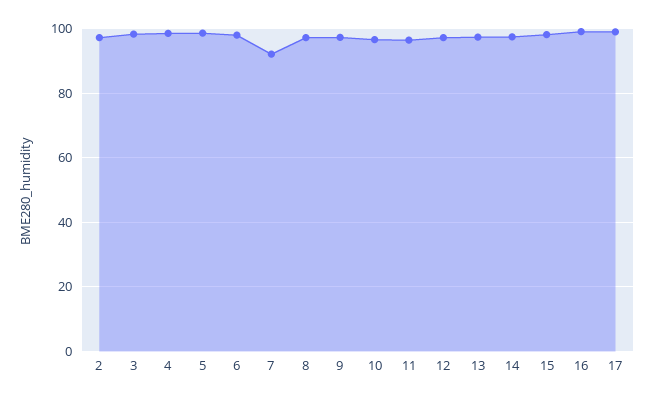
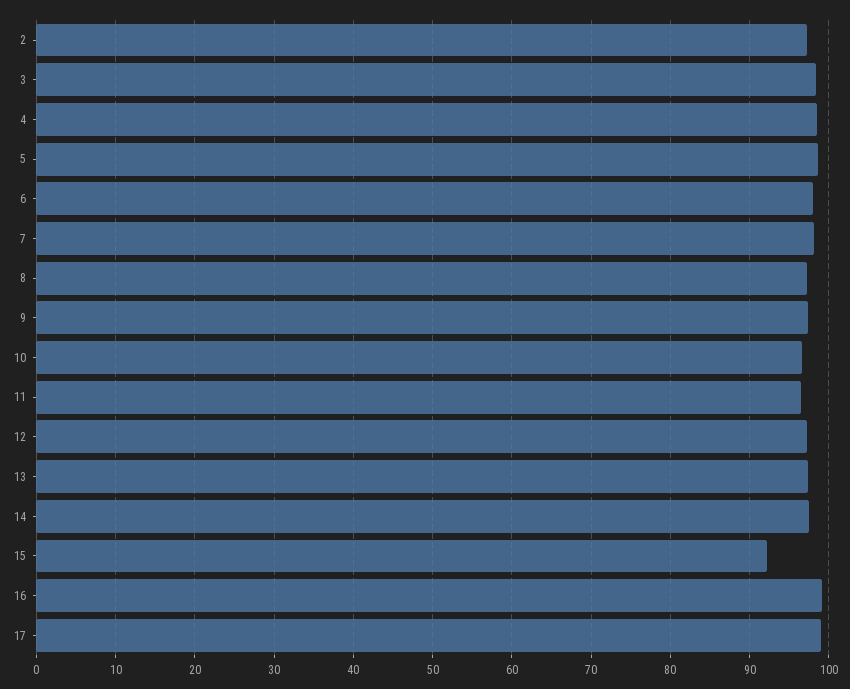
7: 92 -> 98
15: 98 -> 92

